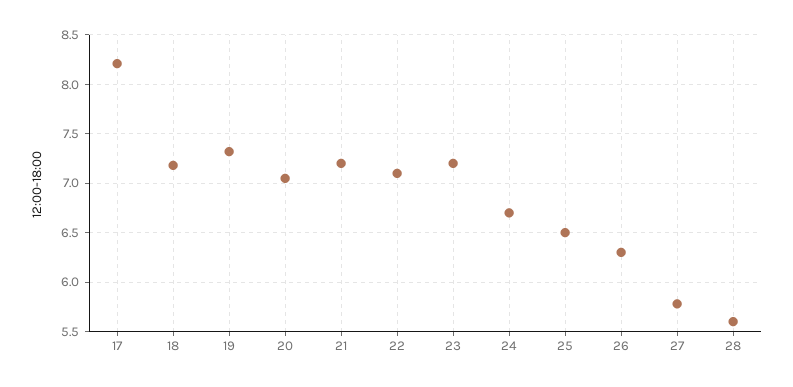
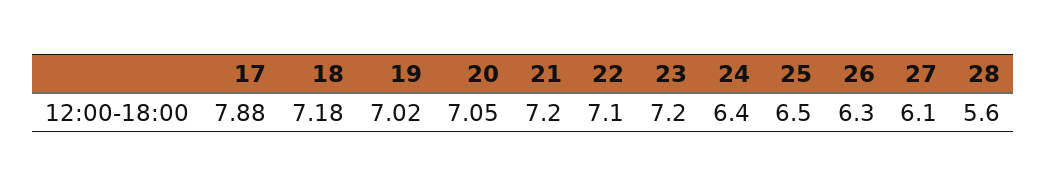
17: 8.2 -> 7.88
19: 7.3 -> 7.02
24: 6.7 -> 6.4
27: 5.8 -> 6.1

